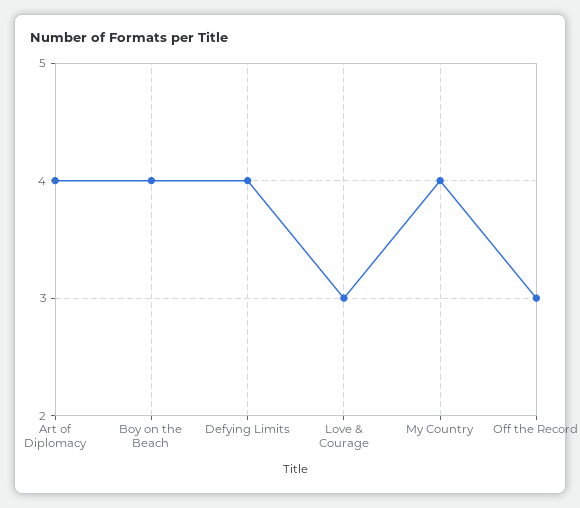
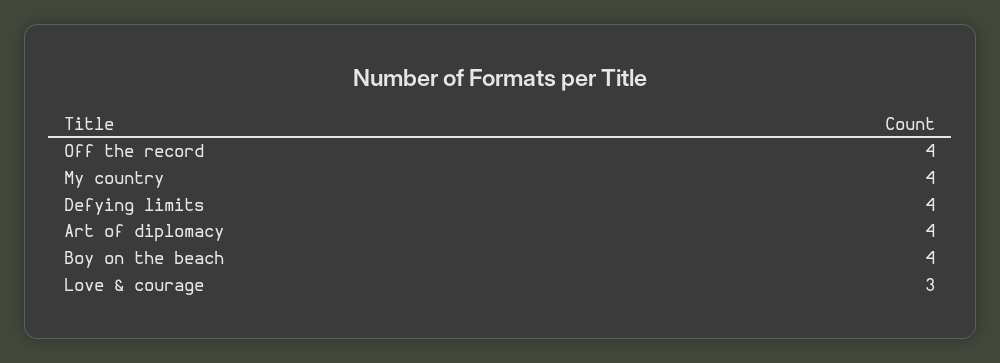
Off the Record: 3 -> 4

